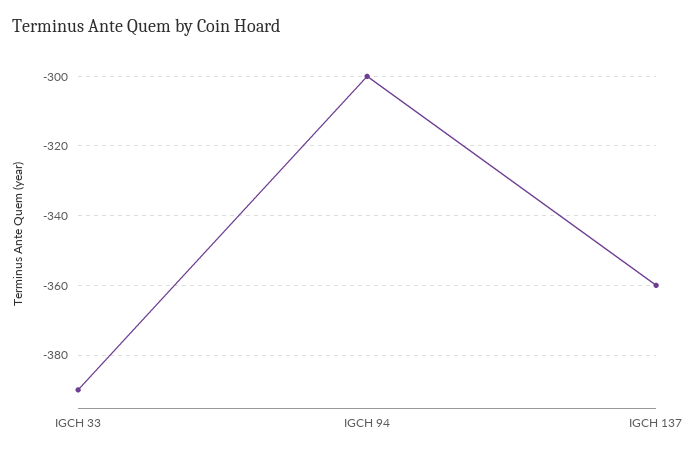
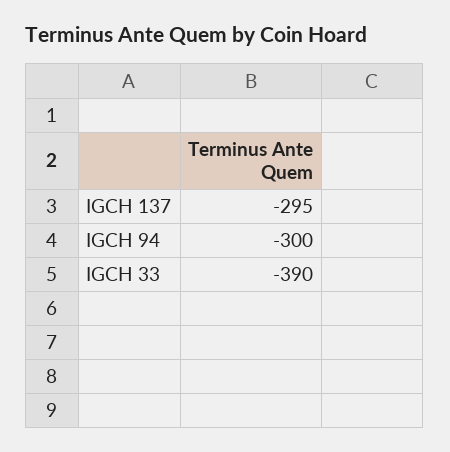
IGCH 137: -360 -> -295

